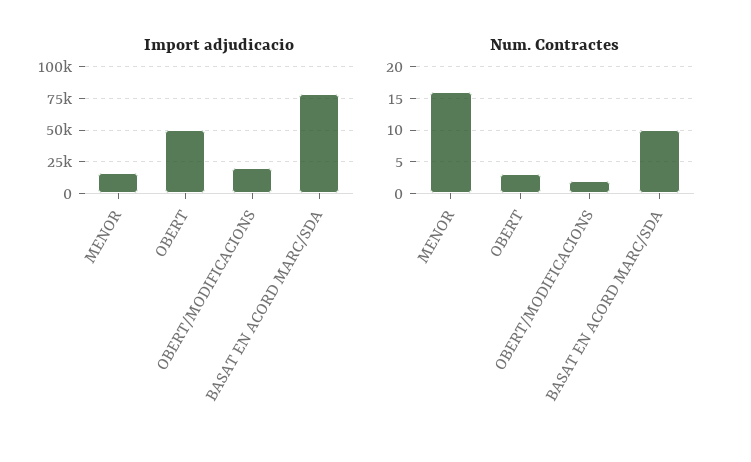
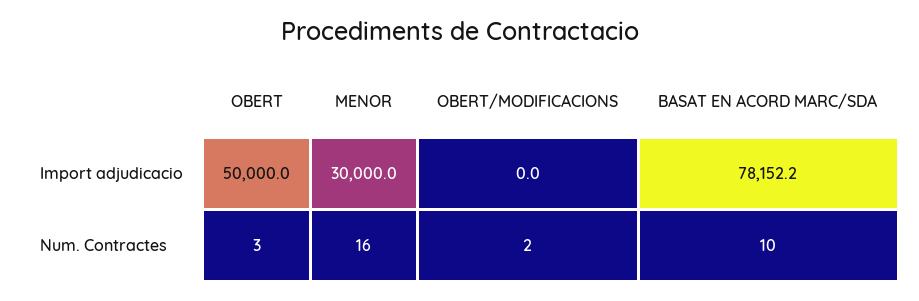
Import adjudicacio, MENOR: 15000 -> 30000
Import adjudicacio, OBERT/MODIFICACIONS: 20000 -> 0

